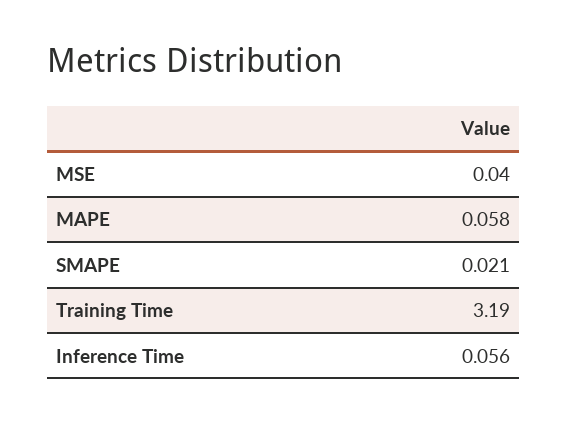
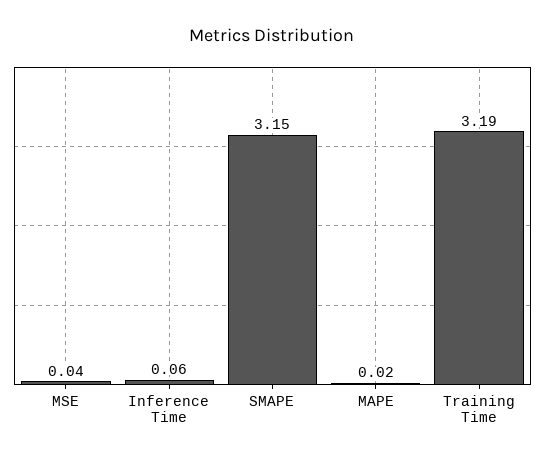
MAPE: 0.058 -> 0.02
SMAPE: 0.021 -> 3.15

